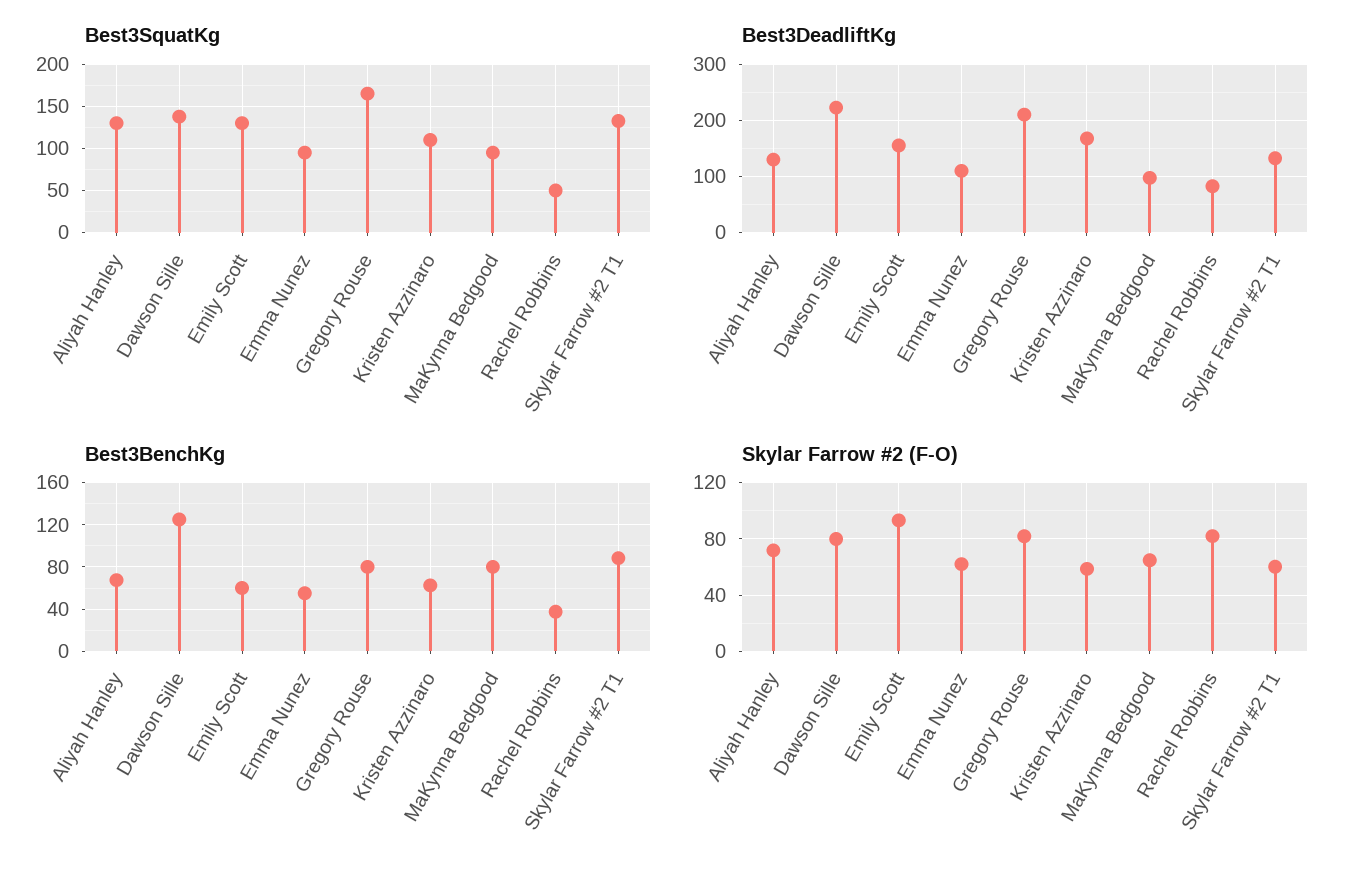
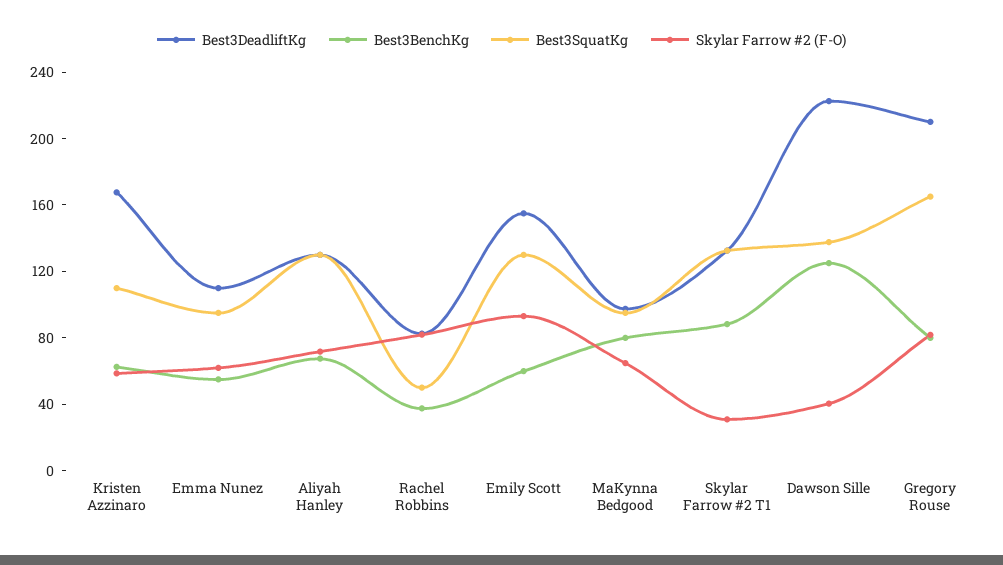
Skylar Farrow #2 (F-O), Dawson Sille: 80 -> 40
Skylar Farrow #2 (F-O), Skylar Farrow #2 T1: 60 -> 30

